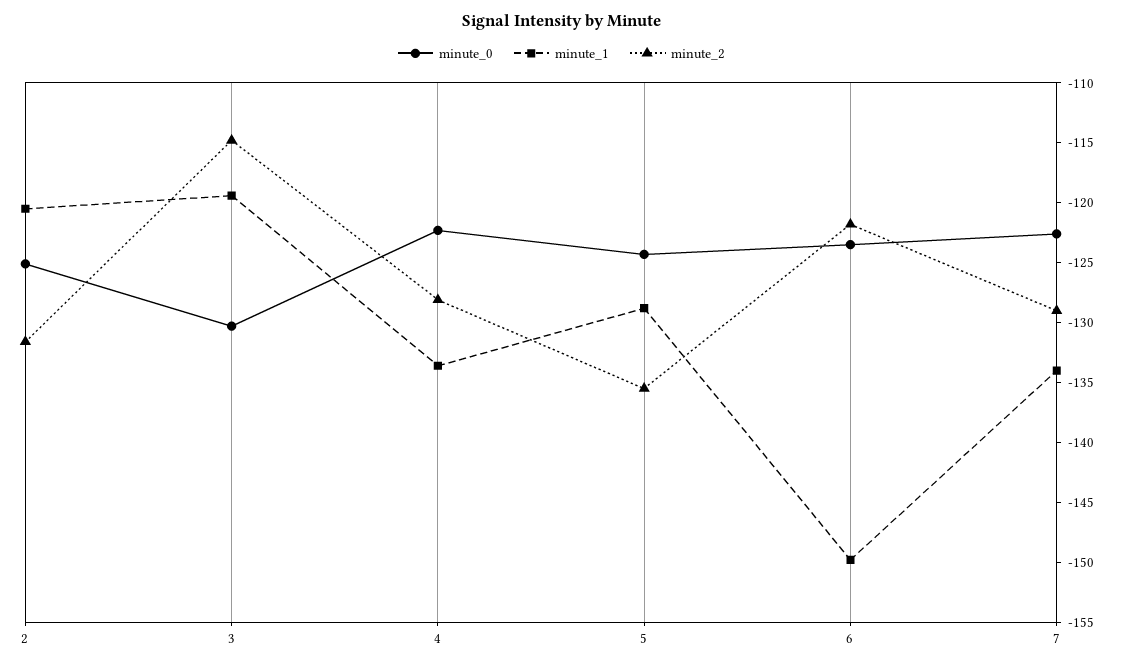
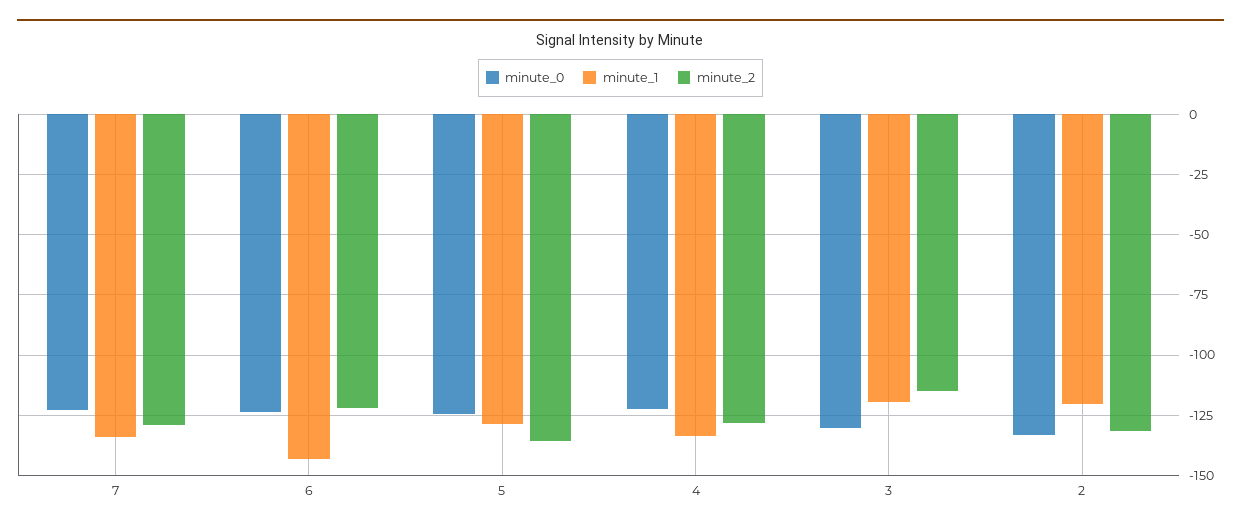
minute_0, 2: -125 -> -132.5
minute_1, 6: -150 -> -142.5

